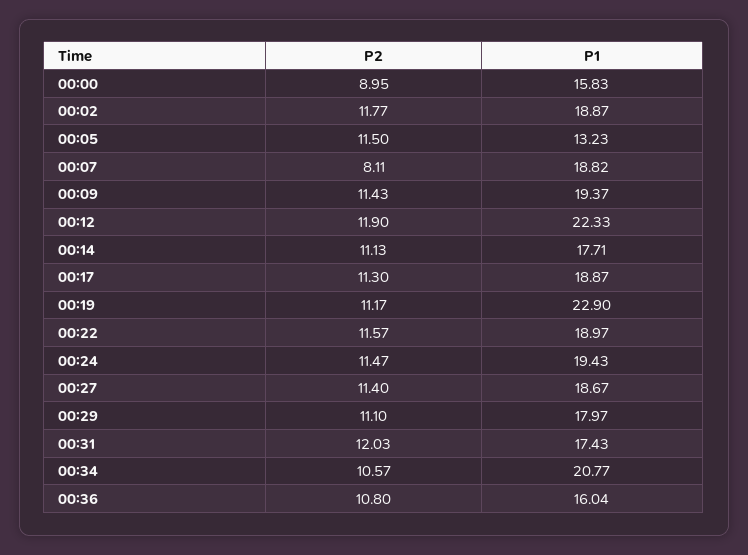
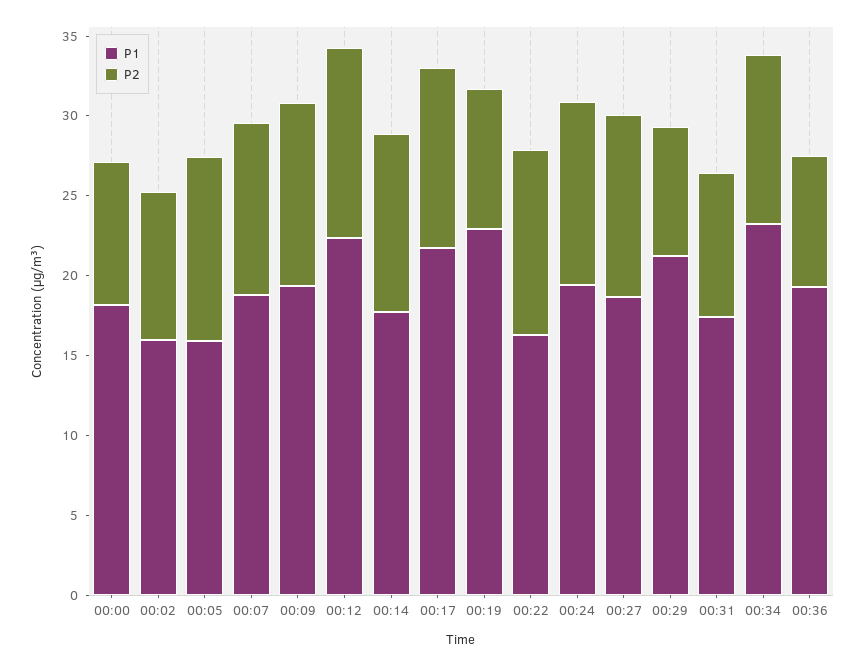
P1, 00:00: 15.83 -> 18
P2, 00:02: 11.77 -> 9
P1, 00:02: 18.87 -> 16
P1, 00:05: 13.23 -> 16
P2, 00:07: 8.11 -> 11
P1, 00:17: 18.87 -> 22
P2, 00:19: 11.17 -> 9
P1, 00:22: 18.97 -> 16
P2, 00:29: 11.1 -> 8
P1, 00:29: 17.97 -> 21
P2, 00:31: 12.03 -> 9
P1, 00:34: 20.77 -> 23
P2, 00:36: 10.8 -> 8
P1, 00:36: 16.04 -> 19

